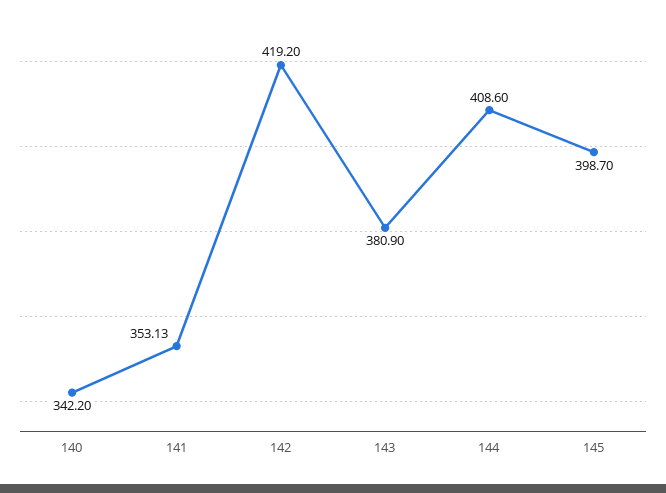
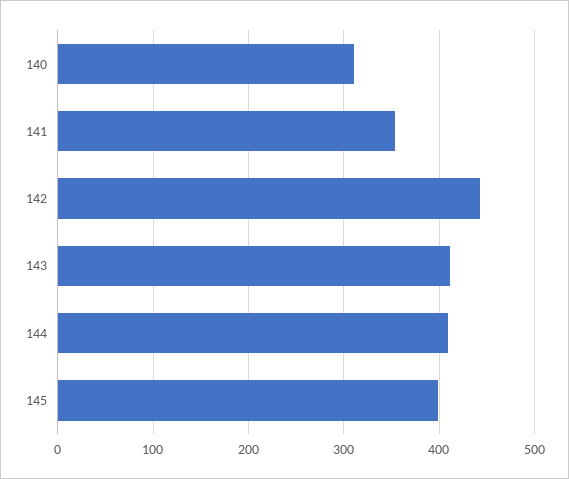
140: 342.2 -> 310
142: 419.2 -> 440
143: 380.9 -> 410

